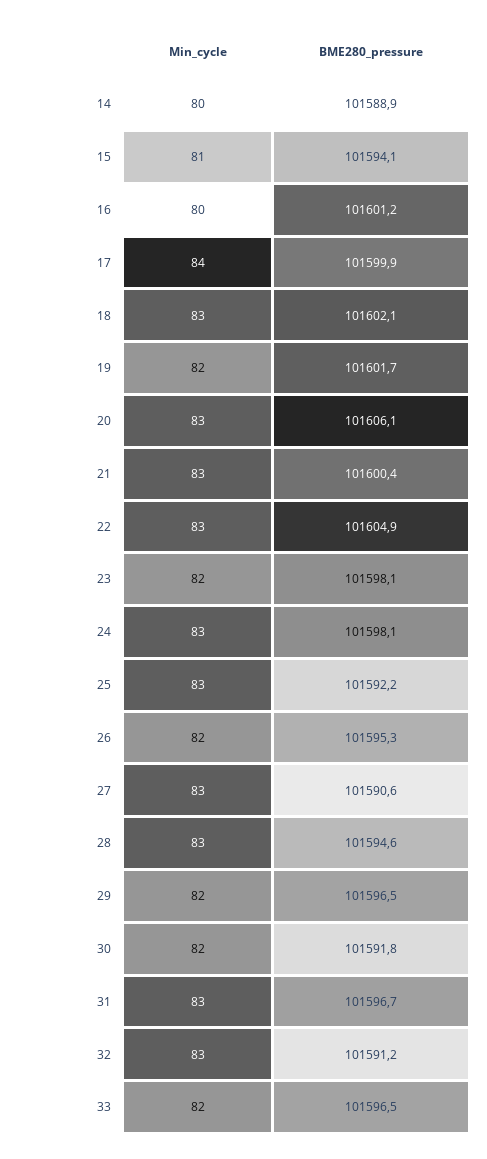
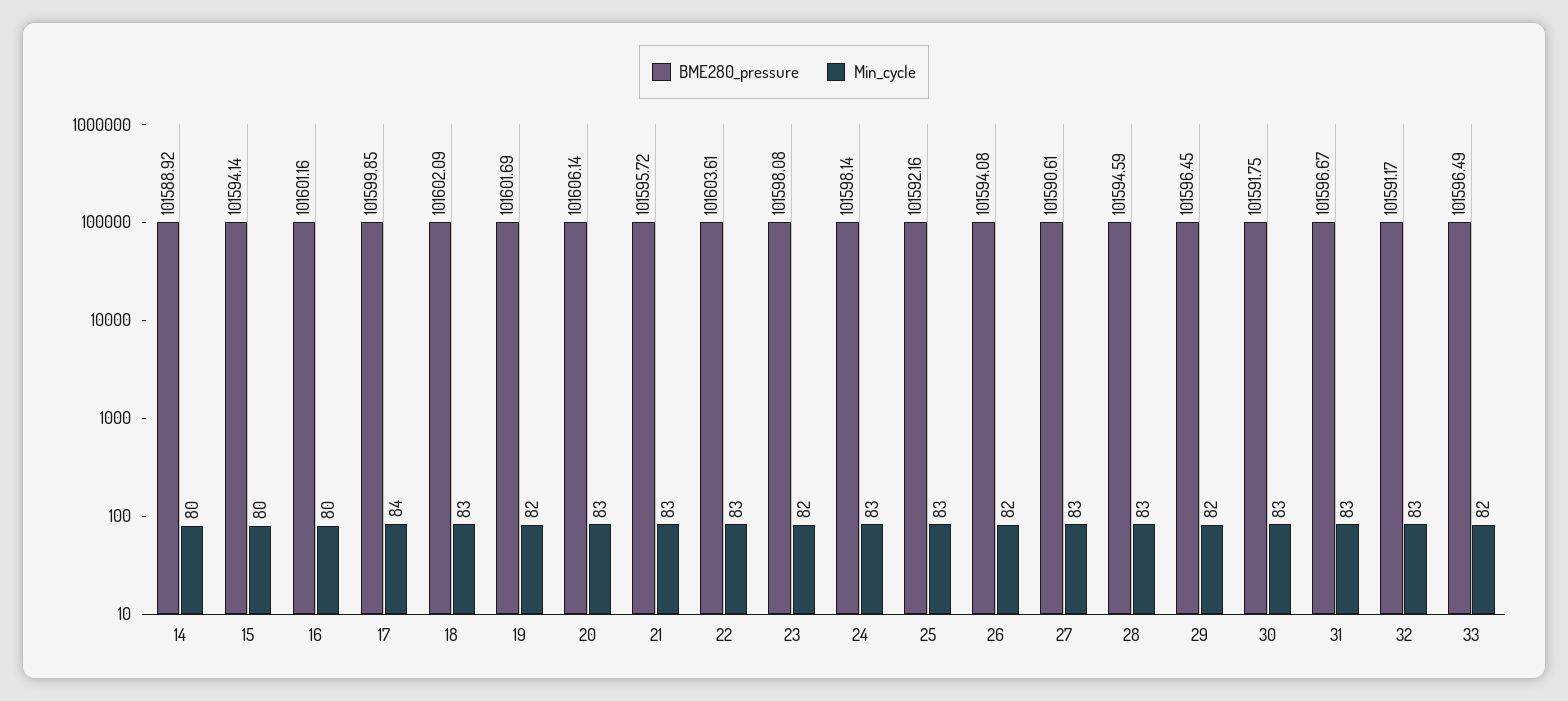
Min_cycle, 15: 81 -> 80
BME280_pressure, 21: 101600.4 -> 101595.72
BME280_pressure, 22: 101604.9 -> 101603.61
BME280_pressure, 26: 101595.3 -> 101594.08
Min_cycle, 30: 82 -> 83

